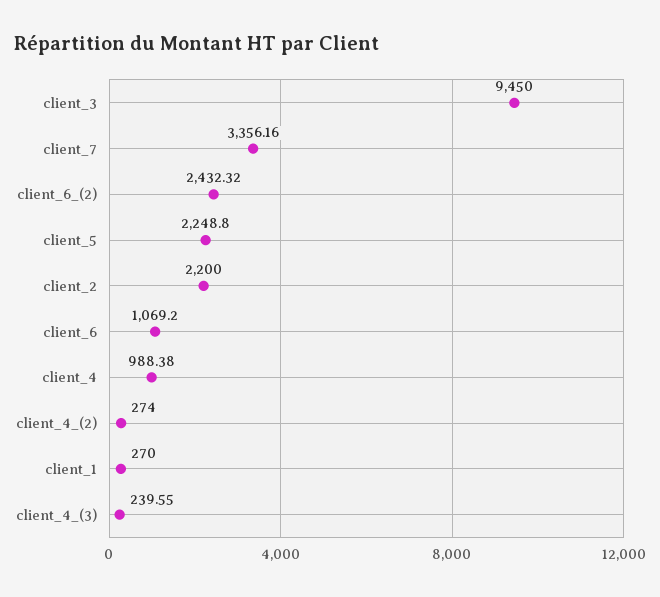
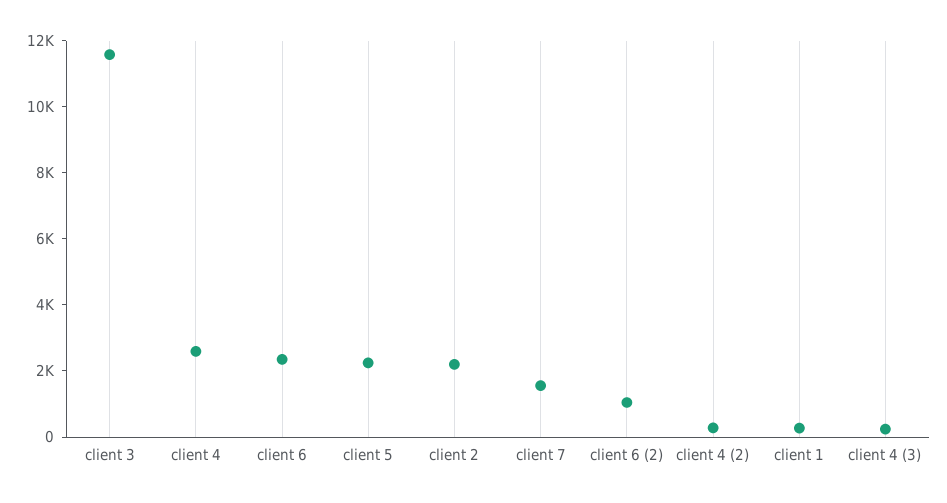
client_3: 9450 -> 11500
client_7: 3356.16 -> 1500
client_6_(2): 2432.32 -> 1000
client_6: 1069.2 -> 2500
client_4: 988.38 -> 2500

